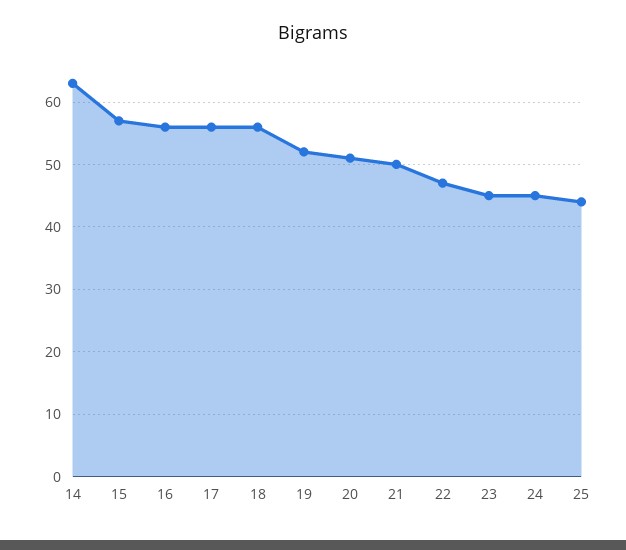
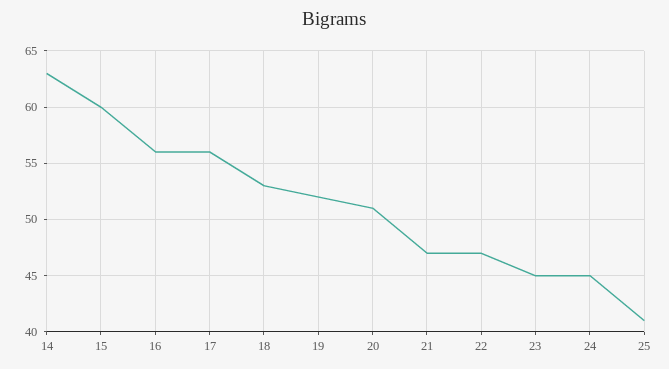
15: 57 -> 60
18: 56 -> 53
21: 50 -> 47
25: 44 -> 41

